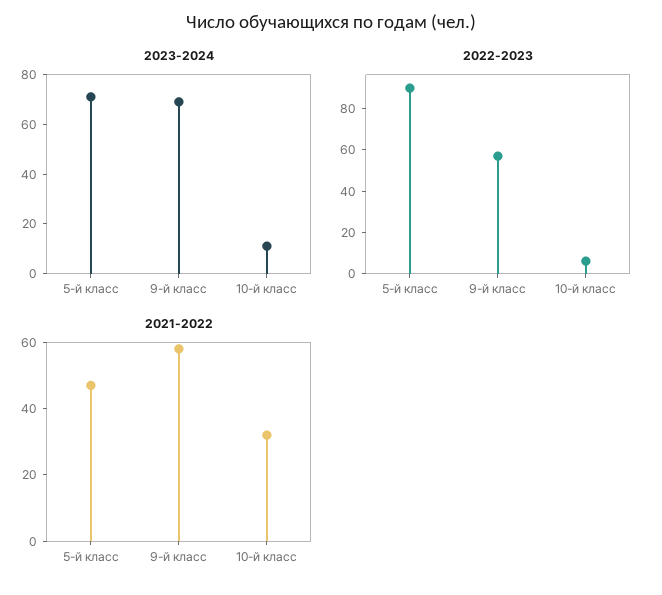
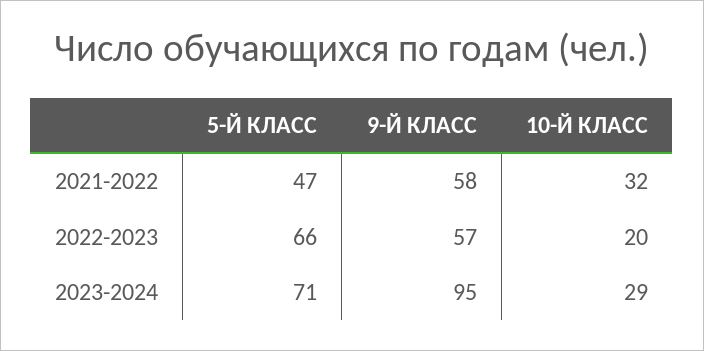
2023-2024, 9-й класс: 70 -> 95
2023-2024, 10-й класс: 10 -> 29
2022-2023, 5-й класс: 90 -> 66
2022-2023, 10-й класс: 5 -> 20

